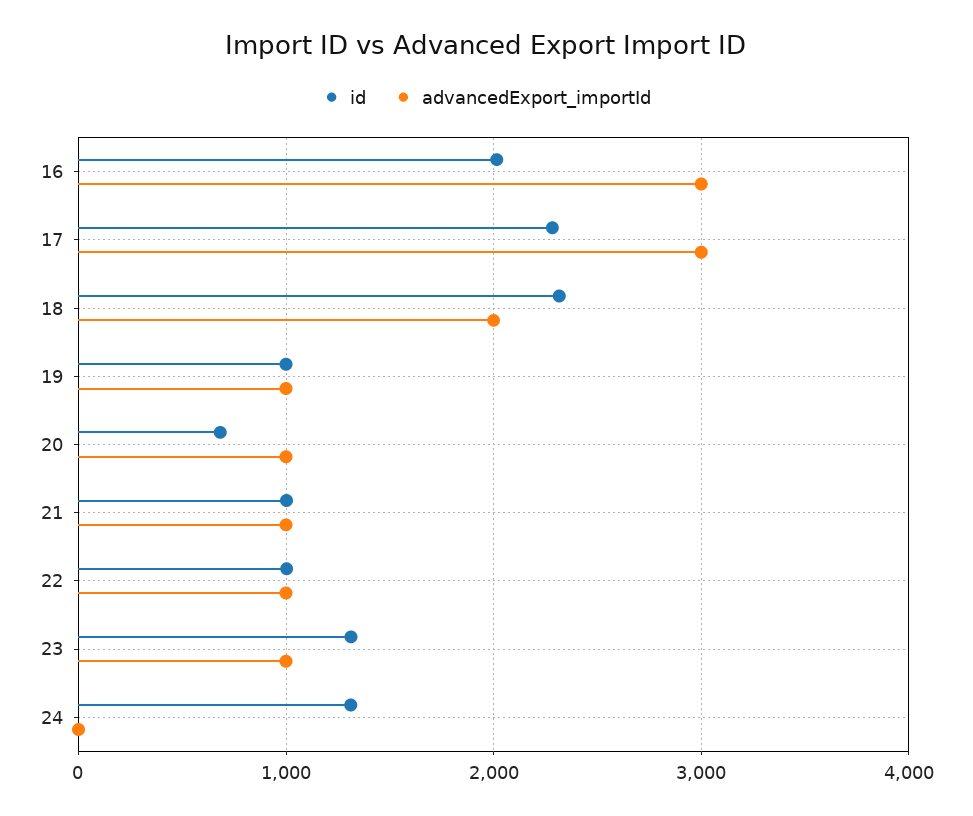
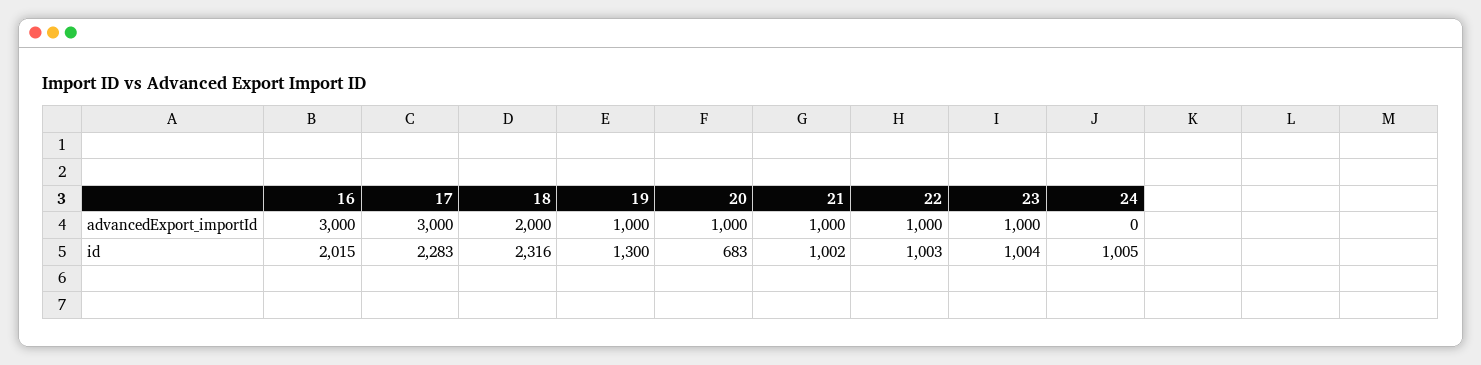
id, 19: 1000 -> 1300
id, 23: 1300 -> 1004
id, 24: 1300 -> 1005

